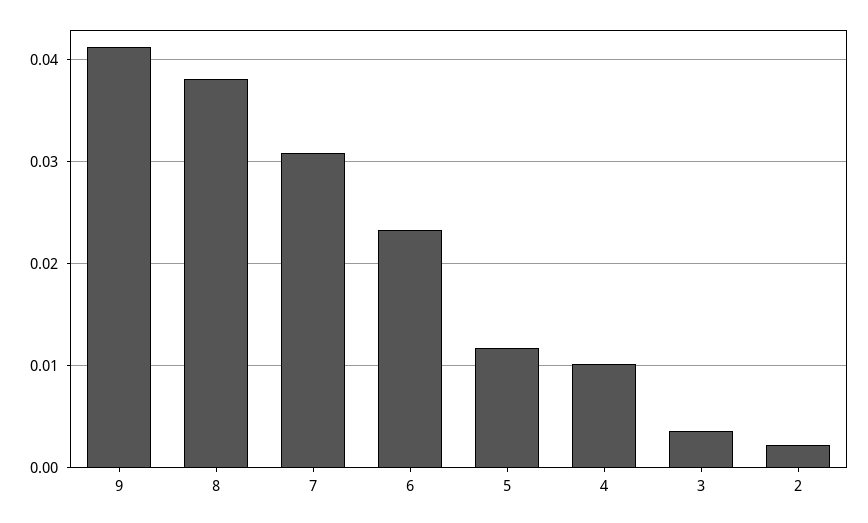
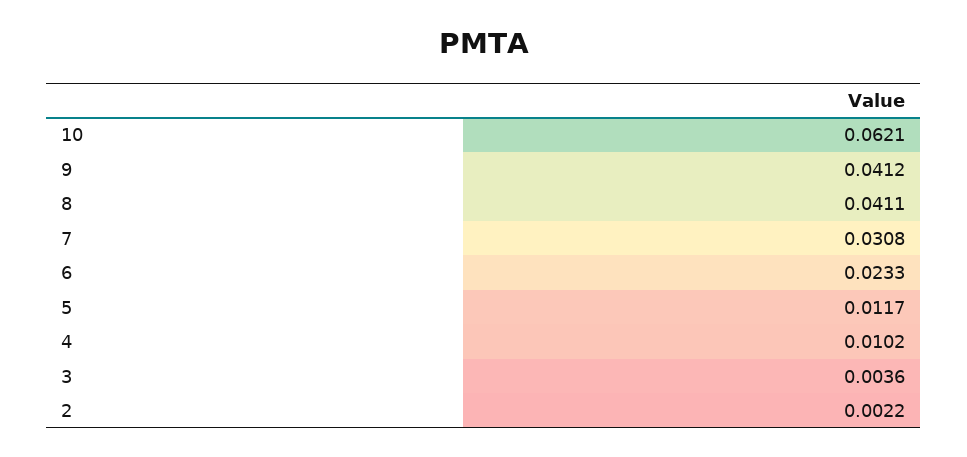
8: 0.038 -> 0.0411
10: none -> 0.0621

